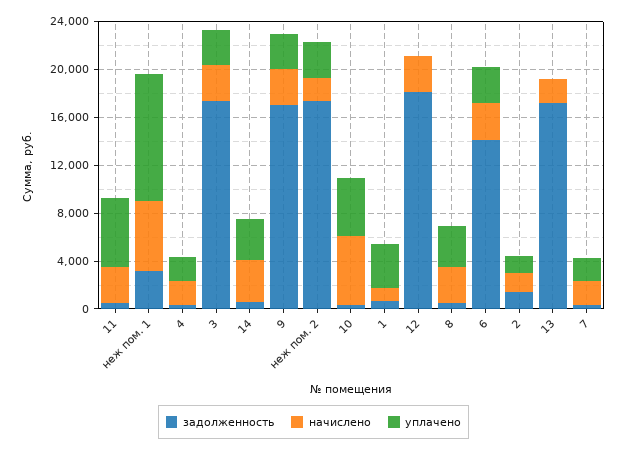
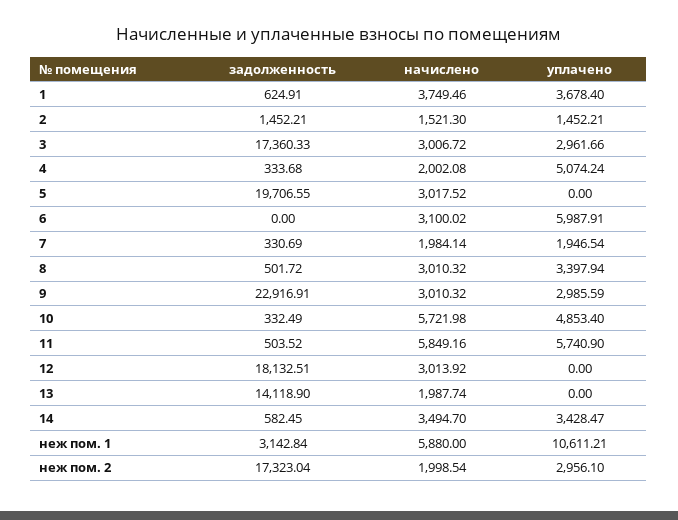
начислено, 11: 3000 -> 5849.16
уплачено, 4: 2000 -> 5074.24
задолженность, 9: 17000 -> 22916.91
начислено, 1: 1000 -> 3749.46
задолженность, 6: 14000 -> 0
уплачено, 6: 3000 -> 5987.91
задолженность, 13: 17000 -> 14118.9
задолженность, 5: none -> 19706.55
начислено, 5: none -> 3017.52
уплачено, 5: none -> 0

